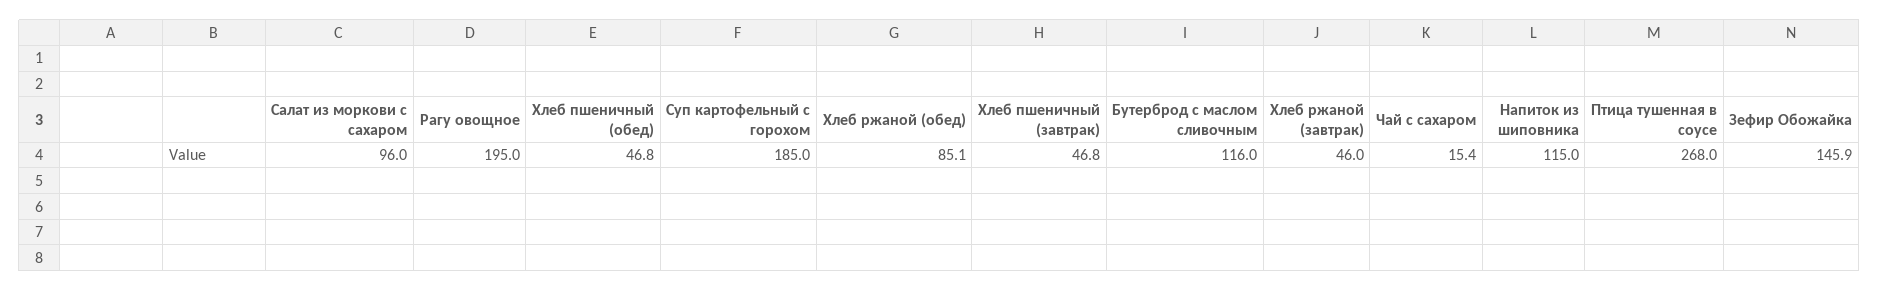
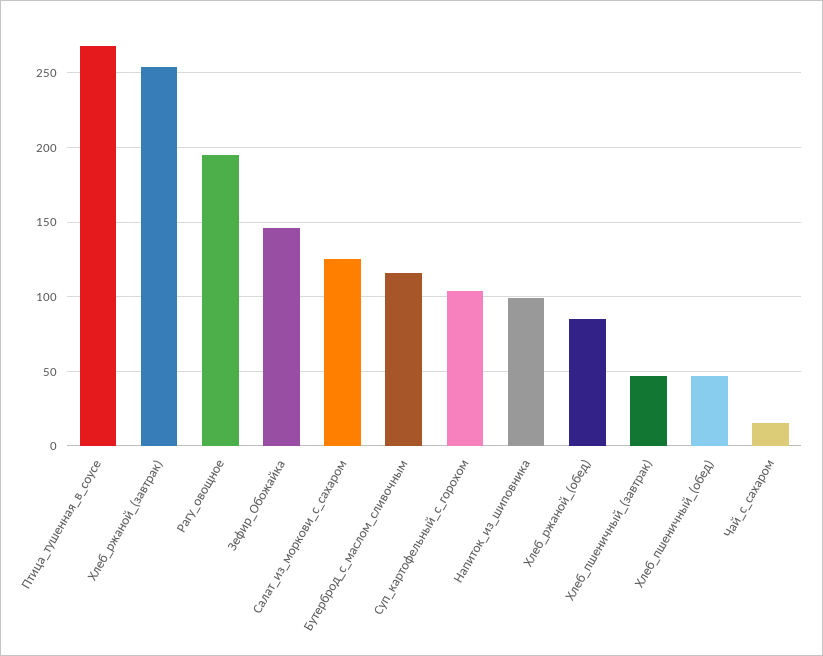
Салат из моркови с сахаром: 96 -> 125
Суп картофельный с горохом: 185 -> 105
Хлеб ржаной (завтрак): 46 -> 255
Напиток из шиповника: 115 -> 100

